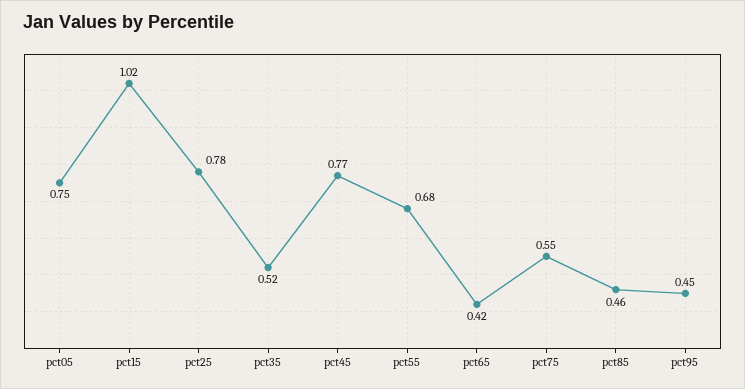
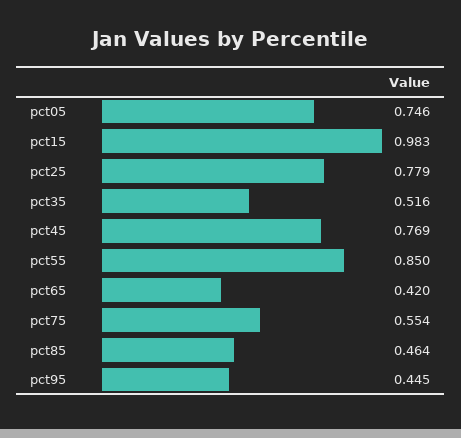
pct15: 1.02 -> 0.983
pct55: 0.68 -> 0.85

